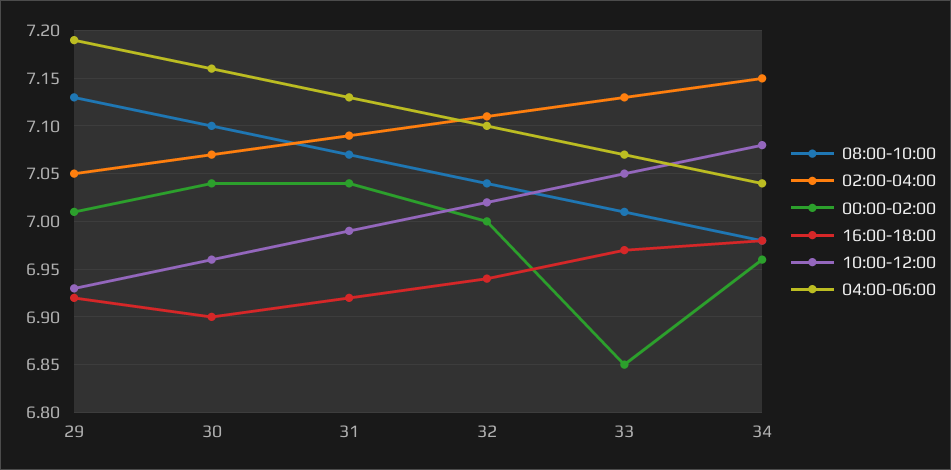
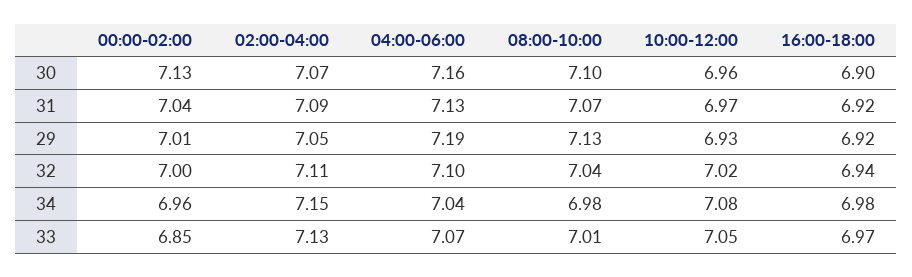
00:00-02:00, 30: 7.04 -> 7.13
10:00-12:00, 31: 6.99 -> 6.97

